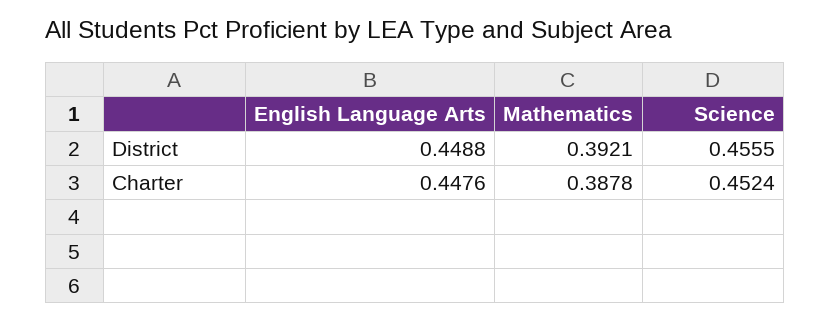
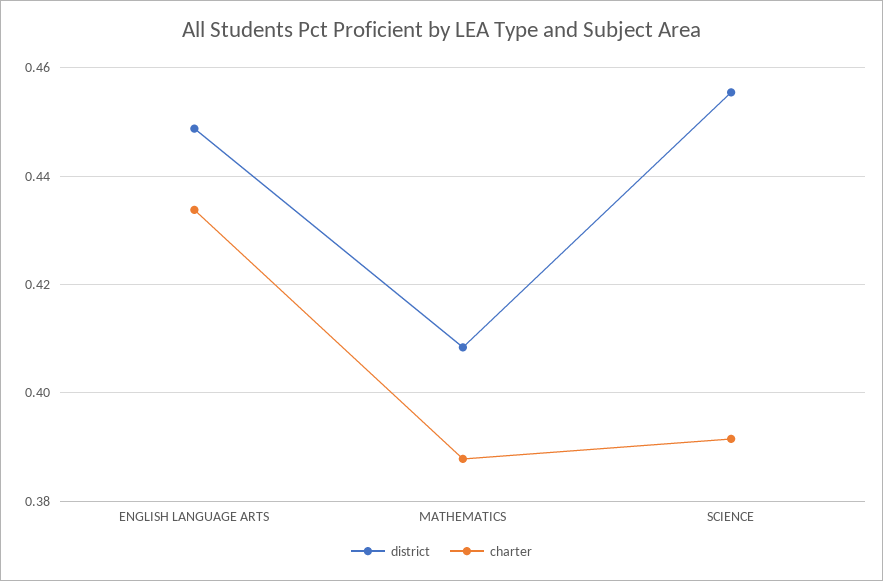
District, Mathematics: 0.3921 -> 0.408
Charter, English Language Arts: 0.4476 -> 0.434
Charter, Science: 0.4524 -> 0.392

